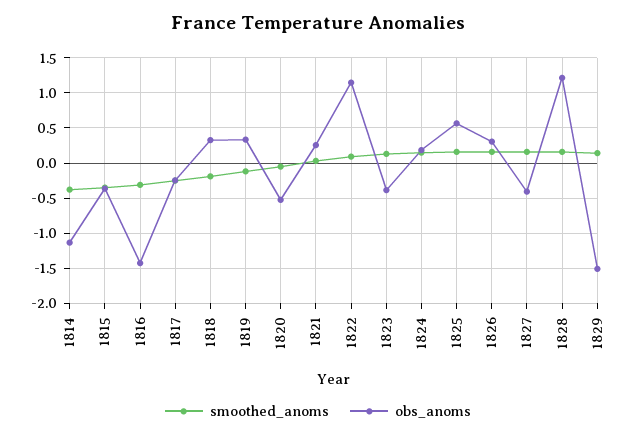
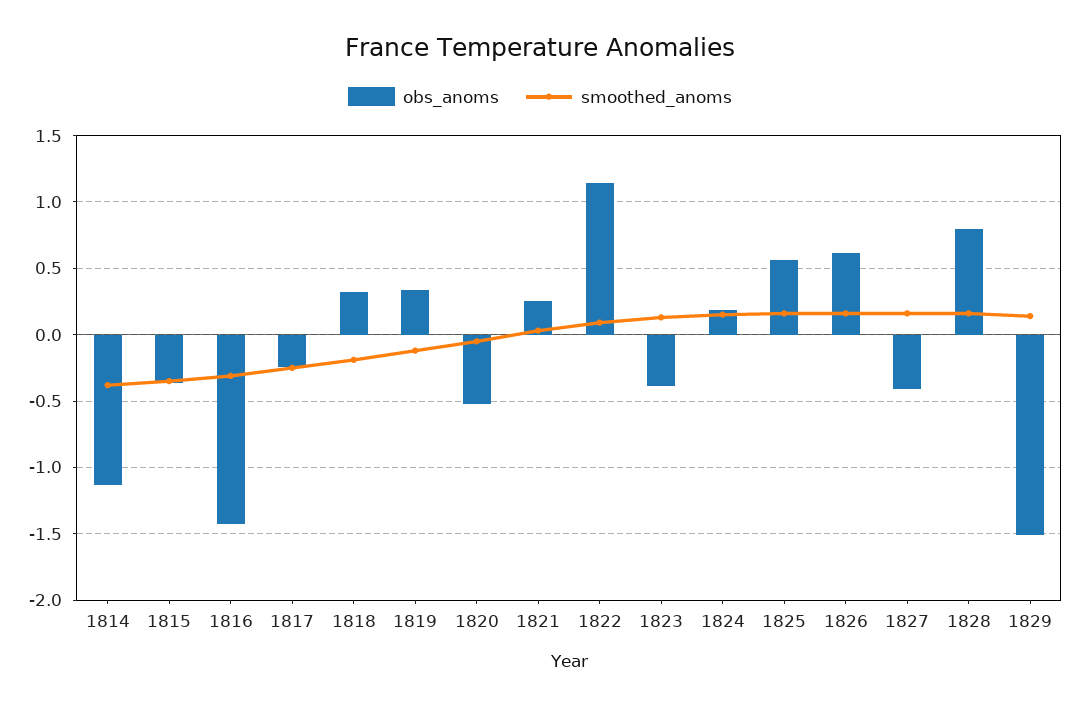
obs_anoms, 1826: 0.3 -> 0.6
obs_anoms, 1828: 1.2 -> 0.8

